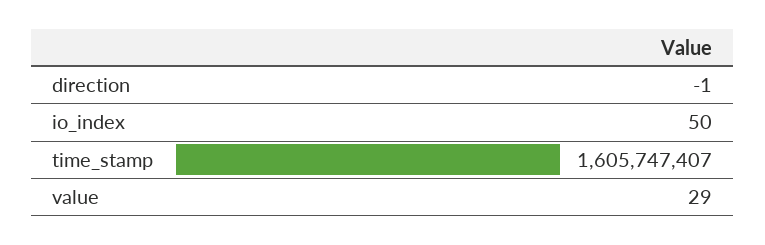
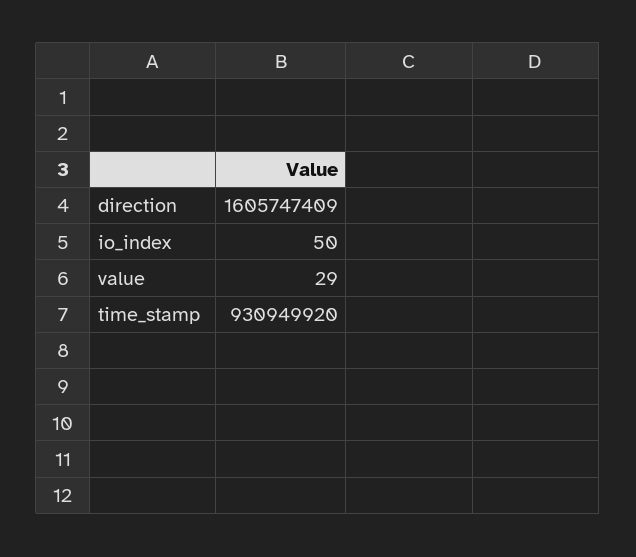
direction: -1 -> 1605747409
time_stamp: 1605747407 -> 930949920

